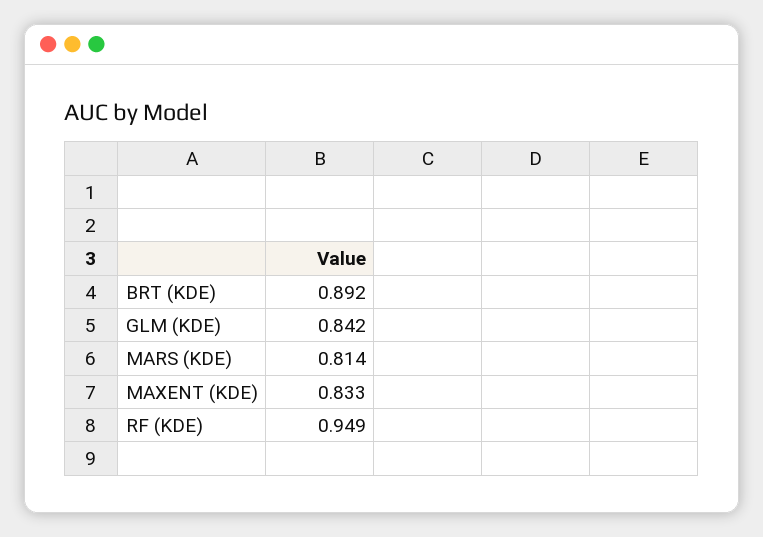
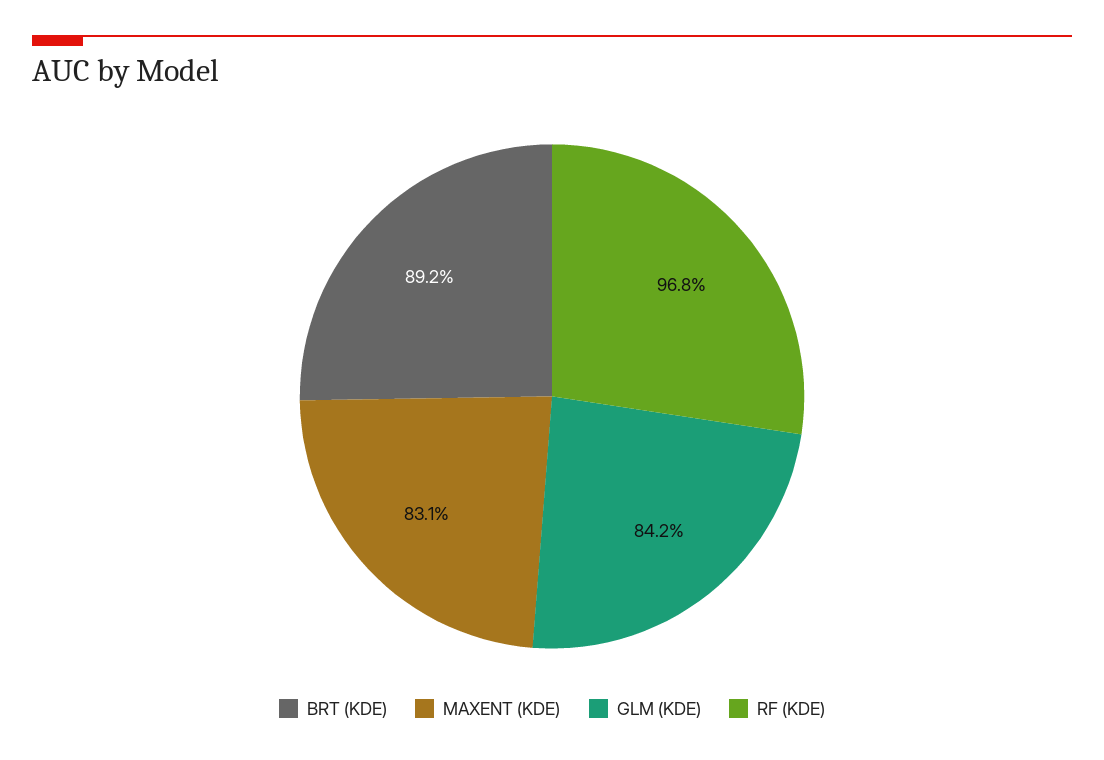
MARS (KDE): 0.814 -> none
MAXENT (KDE): 0.833 -> 0.831
RF (KDE): 0.949 -> 0.968

